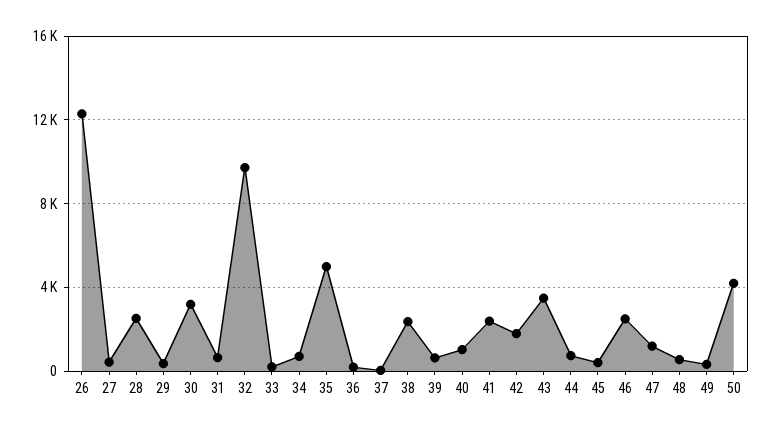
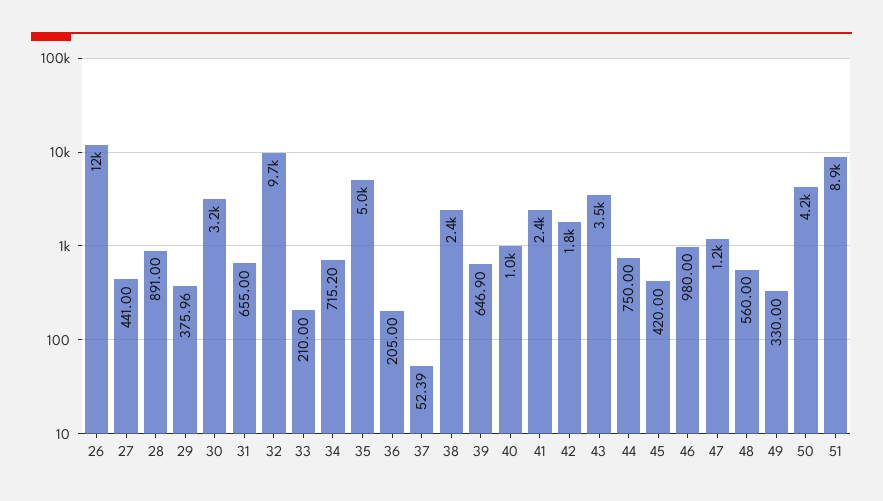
28: 2500 -> 891
46: 2500 -> 980
51: none -> 8900

